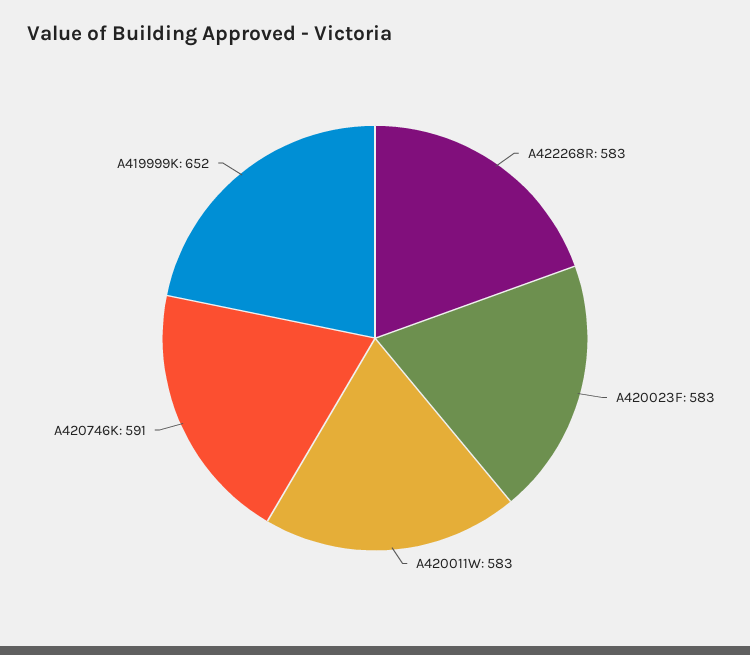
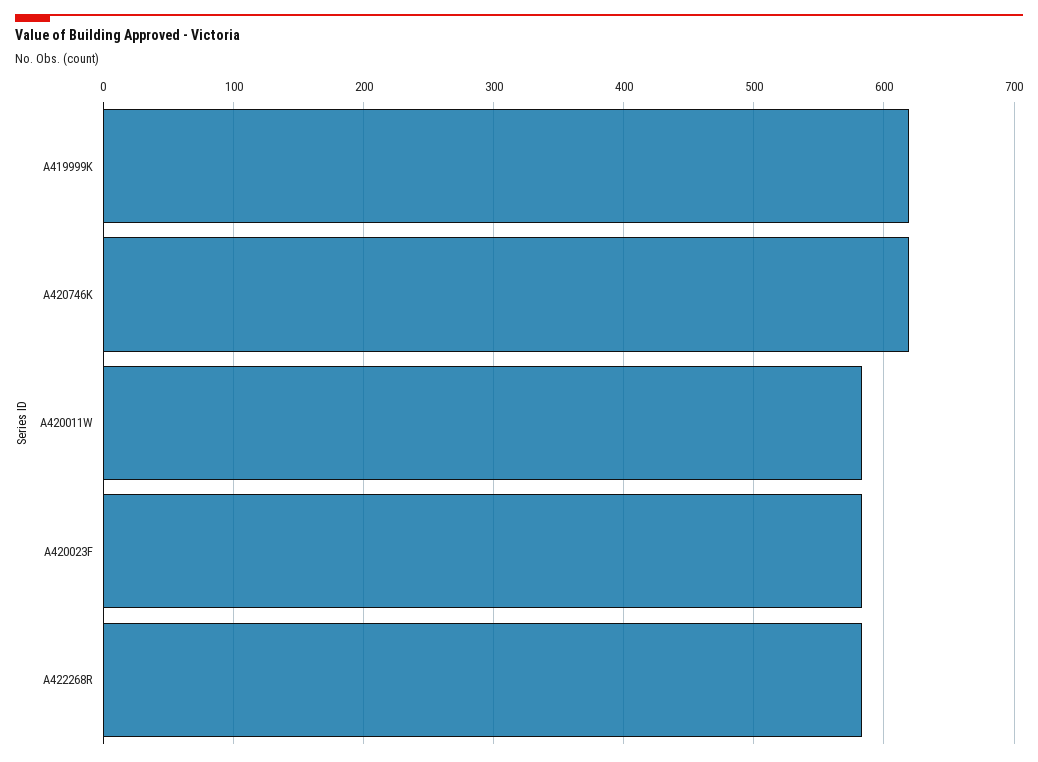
A420746K: 591 -> 620
A419999K: 652 -> 620

